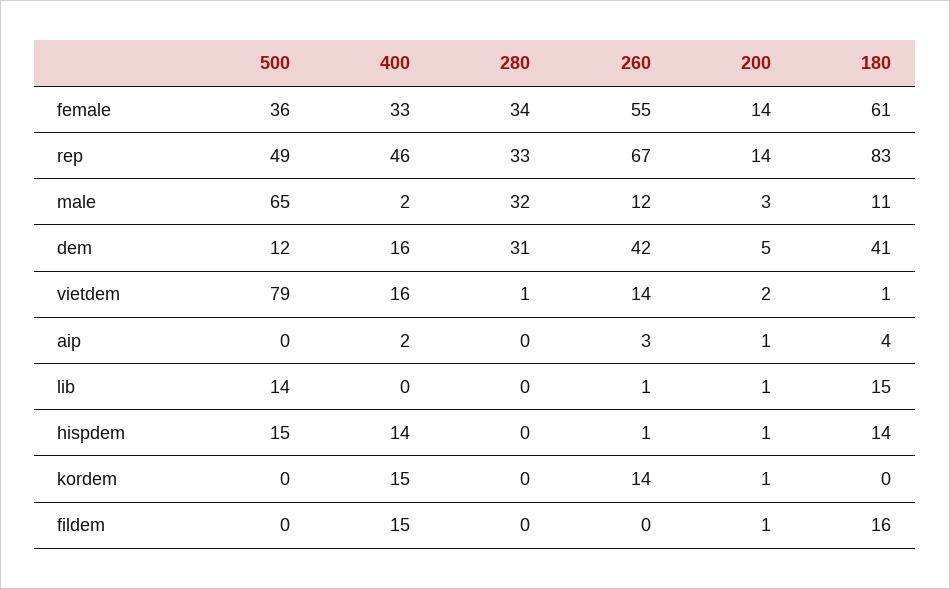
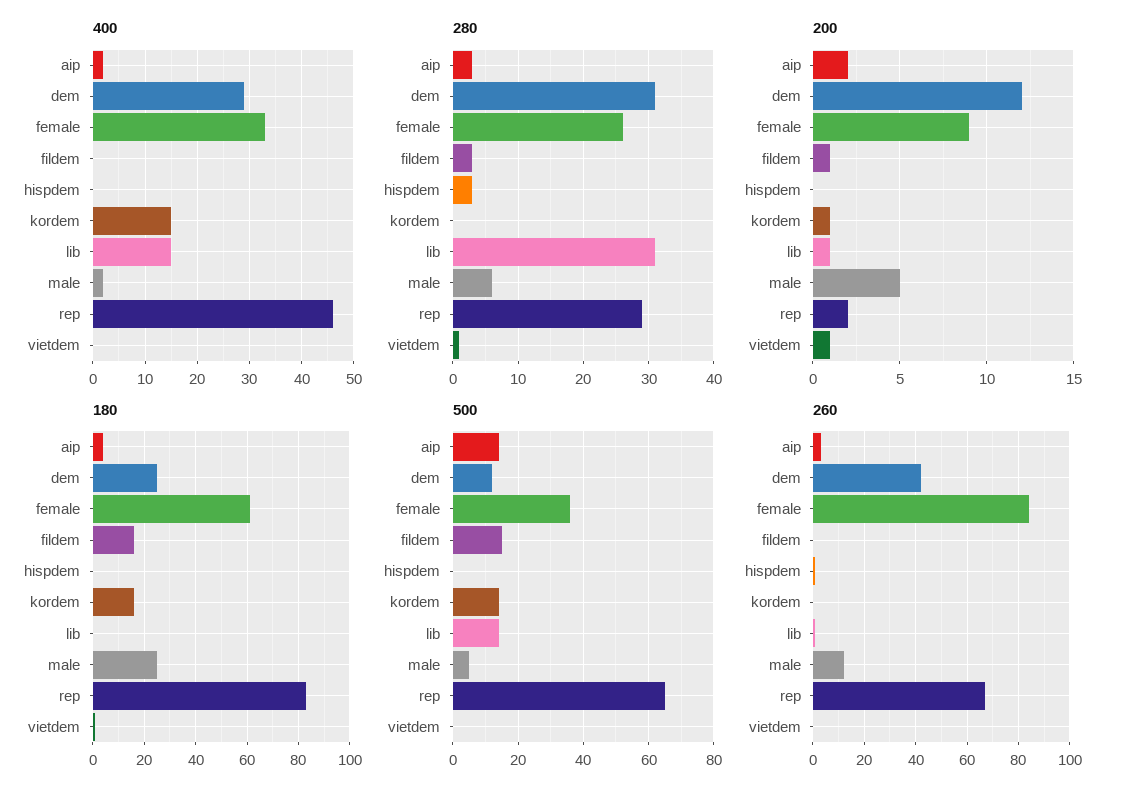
280, female: 34 -> 26
260, female: 55 -> 85
200, female: 14 -> 9
500, rep: 49 -> 65
280, rep: 33 -> 29
200, rep: 14 -> 2
500, male: 65 -> 5
280, male: 32 -> 6
200, male: 3 -> 5
180, male: 11 -> 25
400, dem: 16 -> 30
200, dem: 5 -> 12
180, dem: 41 -> 25
500, vietdem: 79 -> 0
400, vietdem: 16 -> 0
260, vietdem: 14 -> 0
200, vietdem: 2 -> 1
500, aip: 0 -> 15
280, aip: 0 -> 3
200, aip: 1 -> 2
400, lib: 0 -> 15
280, lib: 0 -> 31
180, lib: 15 -> 0
500, hispdem: 15 -> 0
400, hispdem: 14 -> 0
280, hispdem: 0 -> 3
200, hispdem: 1 -> 0
180, hispdem: 14 -> 0
500, kordem: 0 -> 15
260, kordem: 14 -> 0
180, kordem: 0 -> 15
500, fildem: 0 -> 15
400, fildem: 15 -> 0
280, fildem: 0 -> 3

